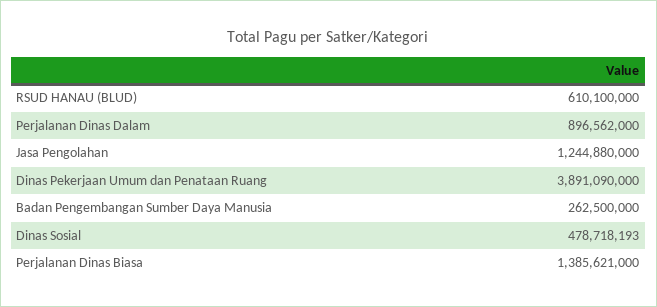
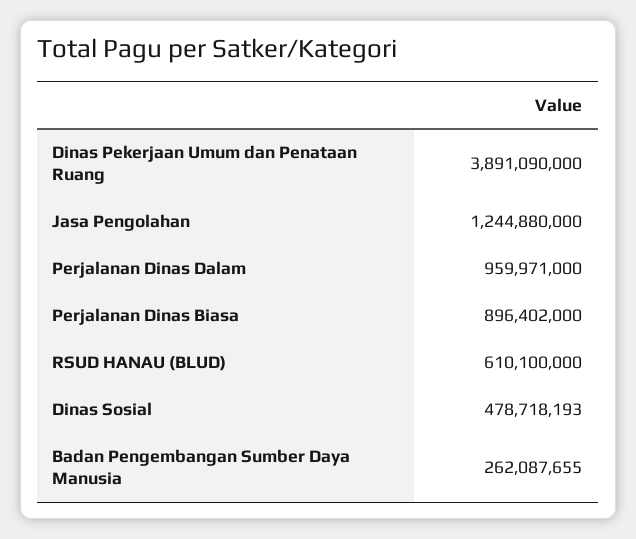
Perjalanan Dinas Dalam: 896562000 -> 959971000
Badan Pengembangan Sumber Daya Manusia: 262500000 -> 262087655
Perjalanan Dinas Biasa: 1385621000 -> 896402000

